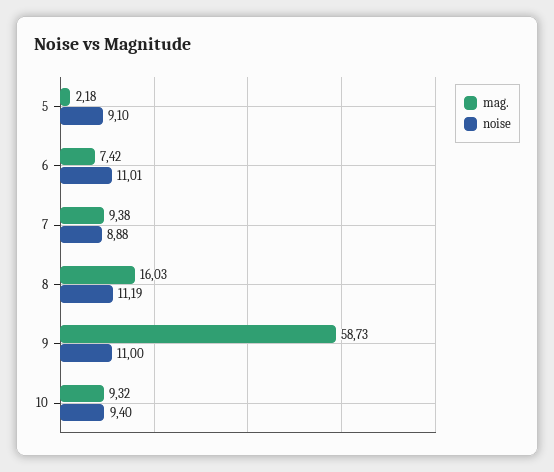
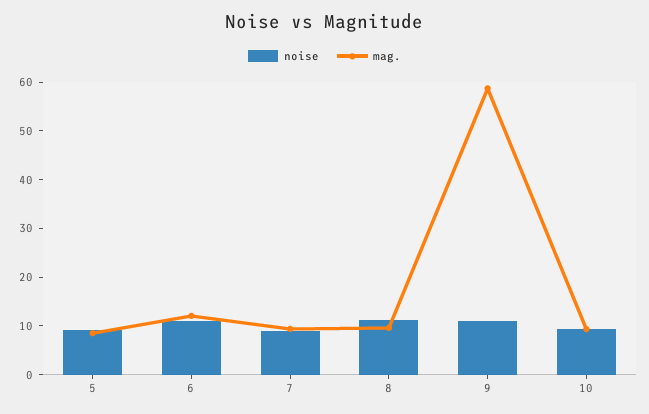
mag., 5: 2.18 -> 8
mag., 6: 7.42 -> 12
mag., 8: 16.03 -> 10

